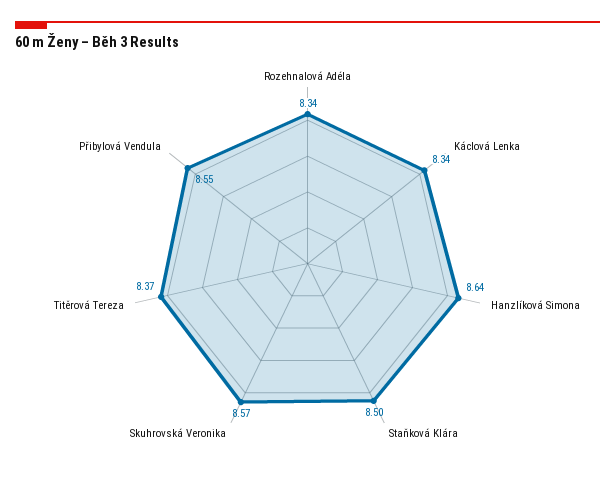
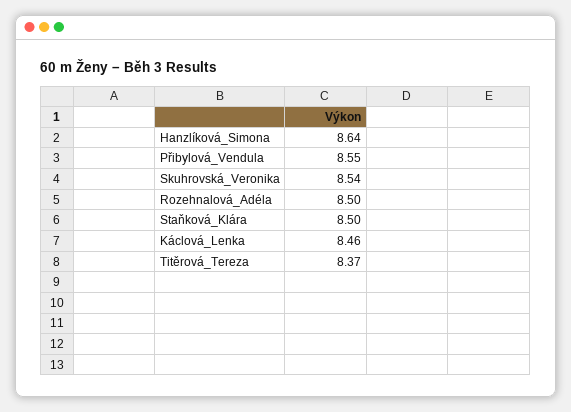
Rozehnalová Adéla: 8.34 -> 8.5
Káclová Lenka: 8.34 -> 8.46
Skuhrovská Veronika: 8.57 -> 8.54

